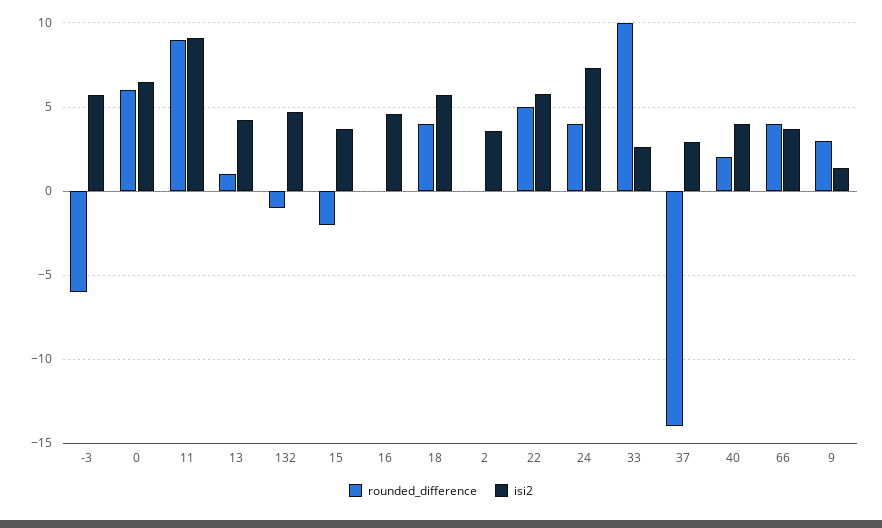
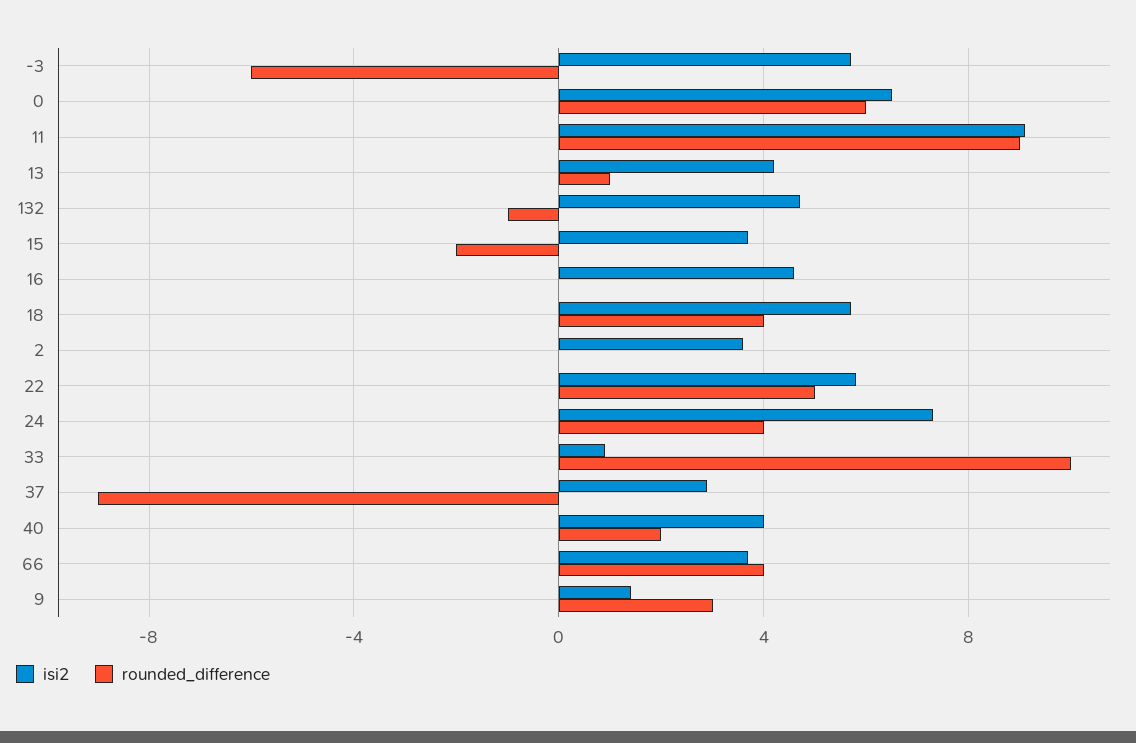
isi2, 33: 2.5 -> 1
rounded_difference, 37: -14 -> -9

